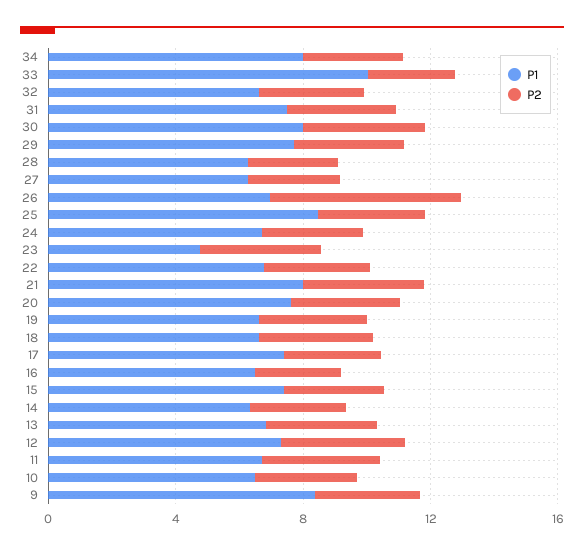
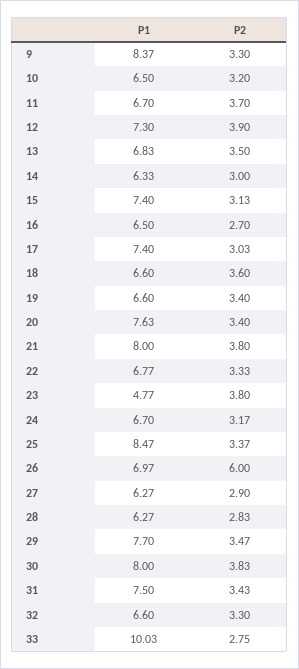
P1, 34: 8 -> none
P2, 34: 3 -> none

